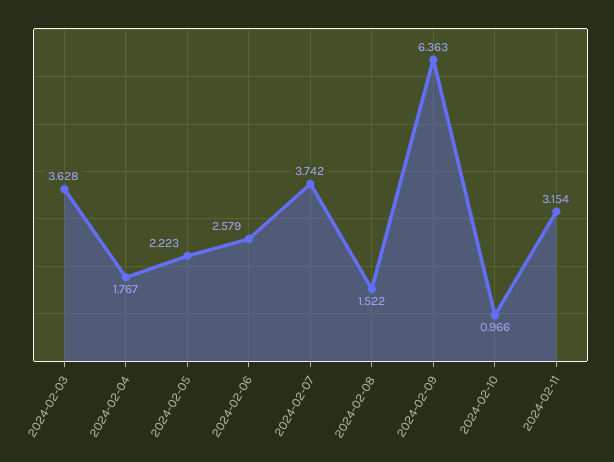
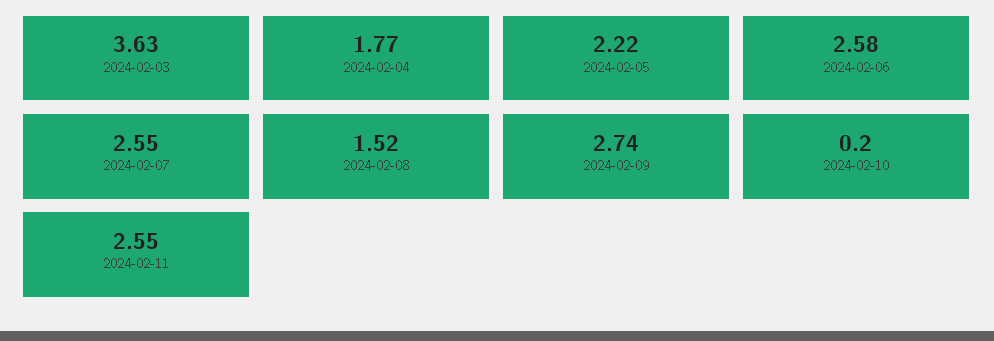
2024-02-07: 3.742 -> 2.55
2024-02-09: 6.363 -> 2.74
2024-02-10: 0.966 -> 0.2
2024-02-11: 3.154 -> 2.55

